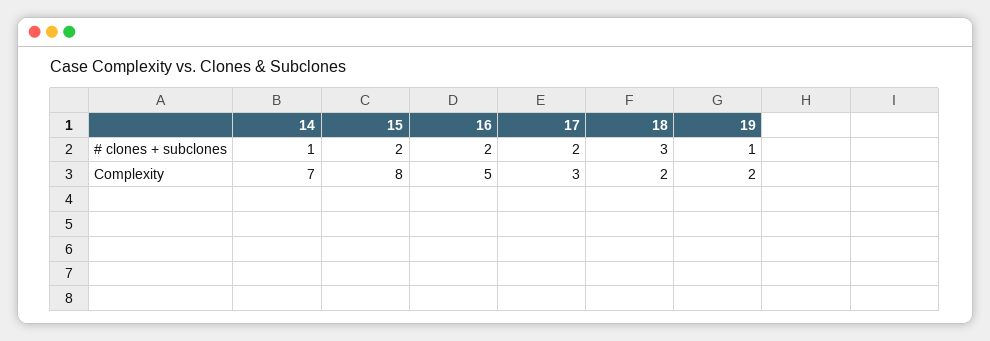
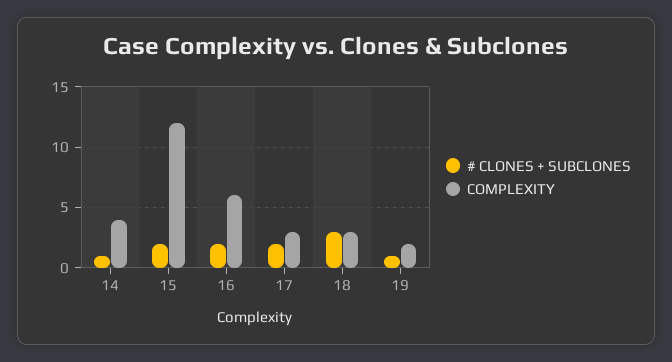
Complexity, 14: 7 -> 4
Complexity, 15: 8 -> 12
Complexity, 16: 5 -> 6
Complexity, 18: 2 -> 3

